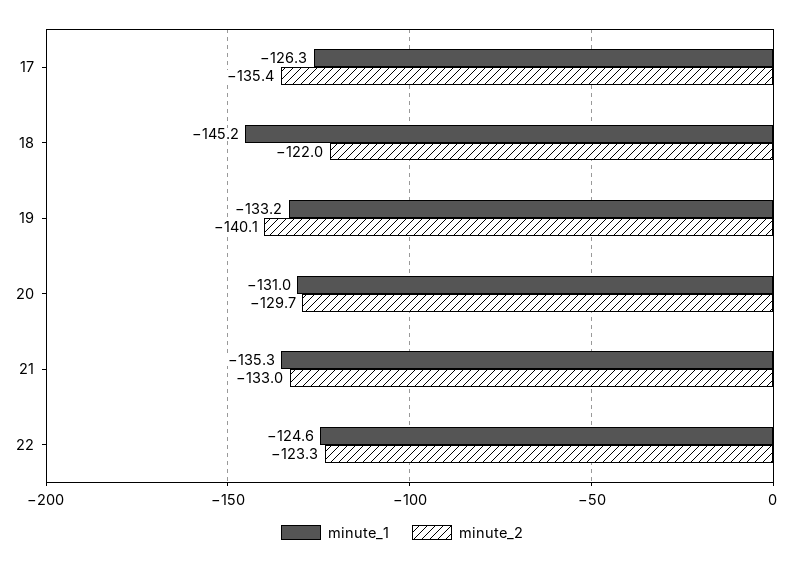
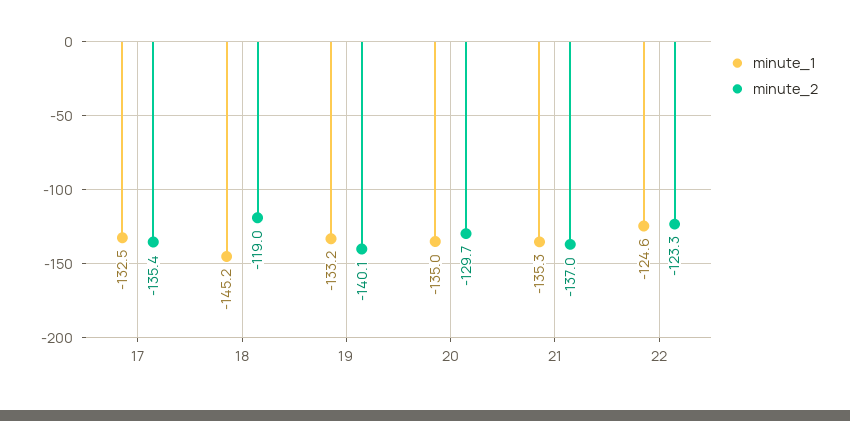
minute_1, 17: -126.3 -> -132.5
minute_2, 18: -122 -> -119
minute_1, 20: -131 -> -135
minute_2, 21: -133 -> -137

